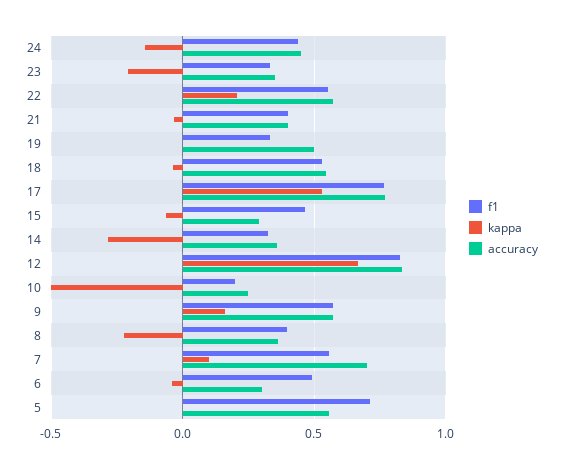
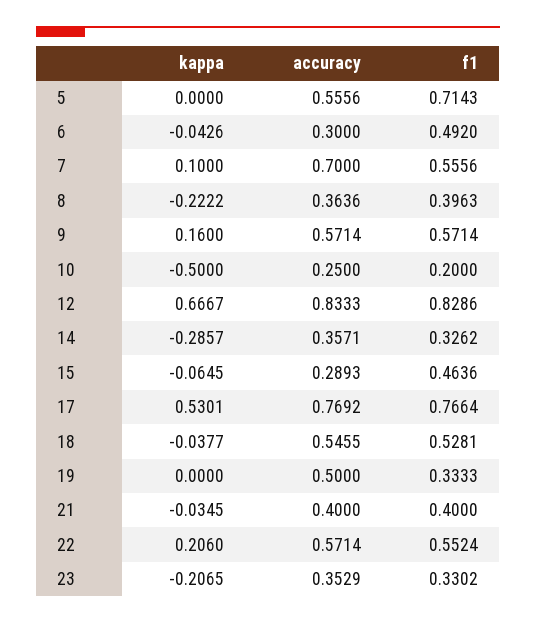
f1, 24: 0.45 -> none
kappa, 24: -0.15 -> none
accuracy, 24: 0.45 -> none

